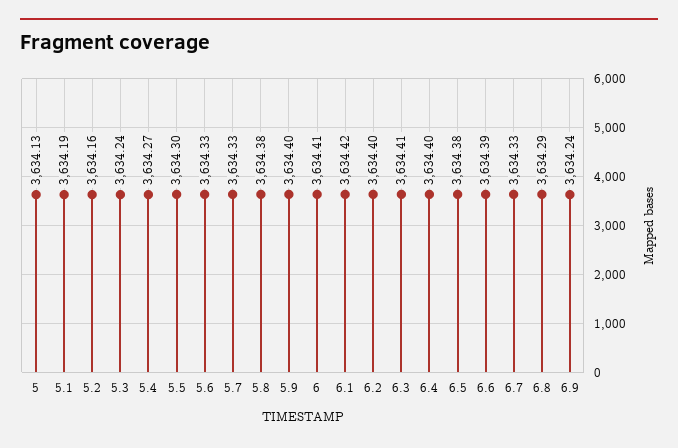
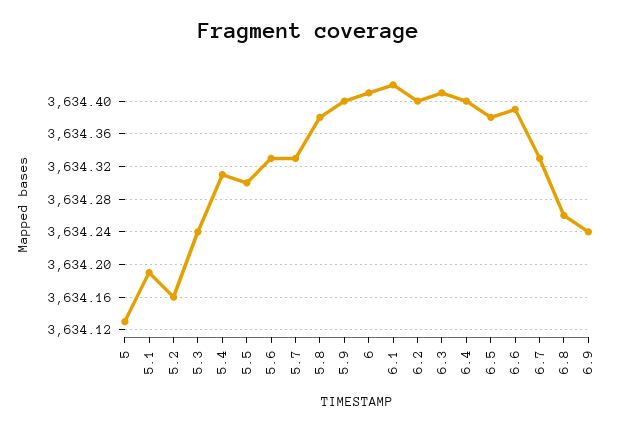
5.4: 3634.27 -> 3634.31
6.8: 3634.29 -> 3634.26

